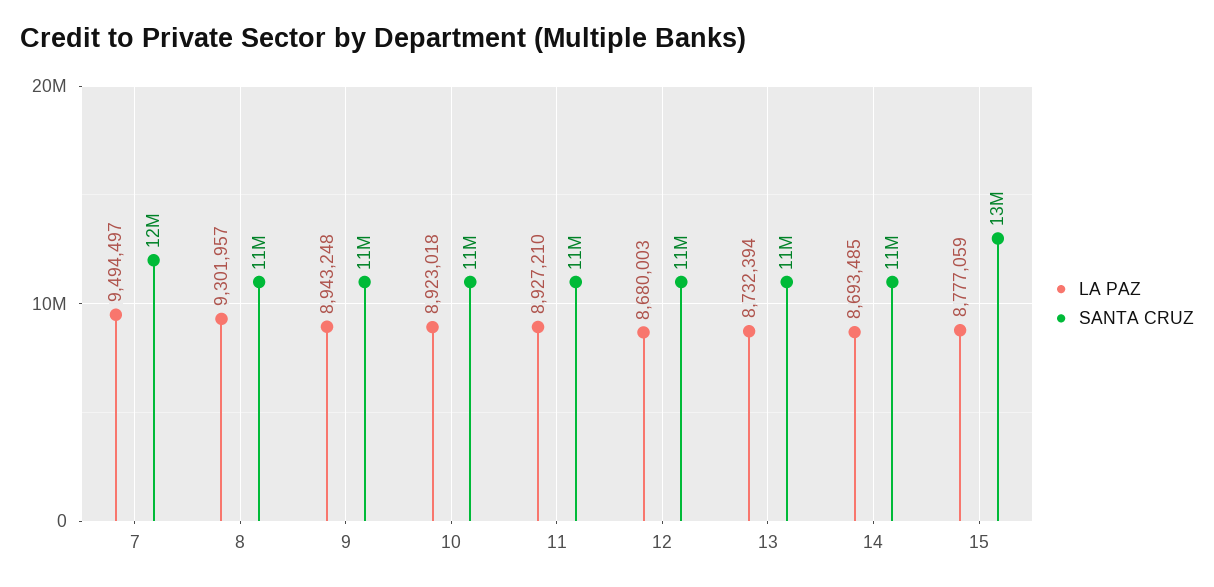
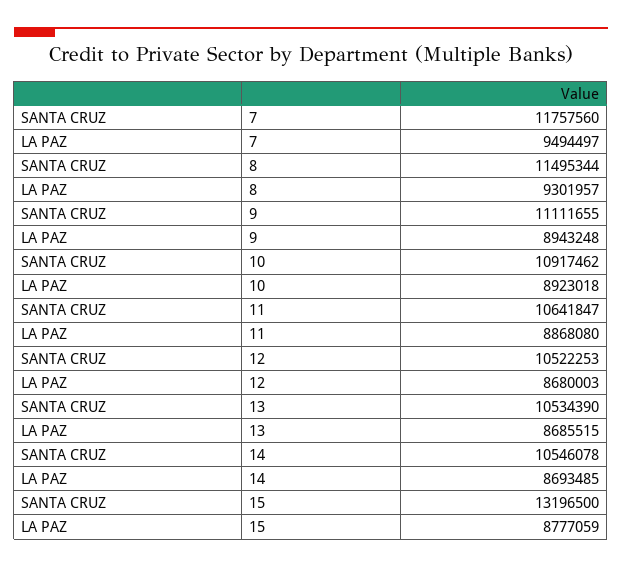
LA PAZ, 11: 8927210 -> 8868080
LA PAZ, 13: 8732394 -> 8685515

